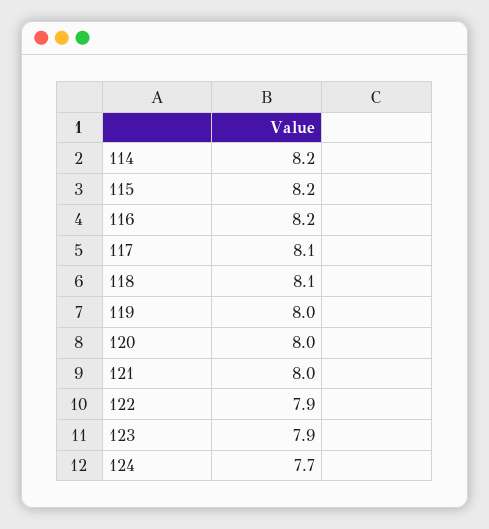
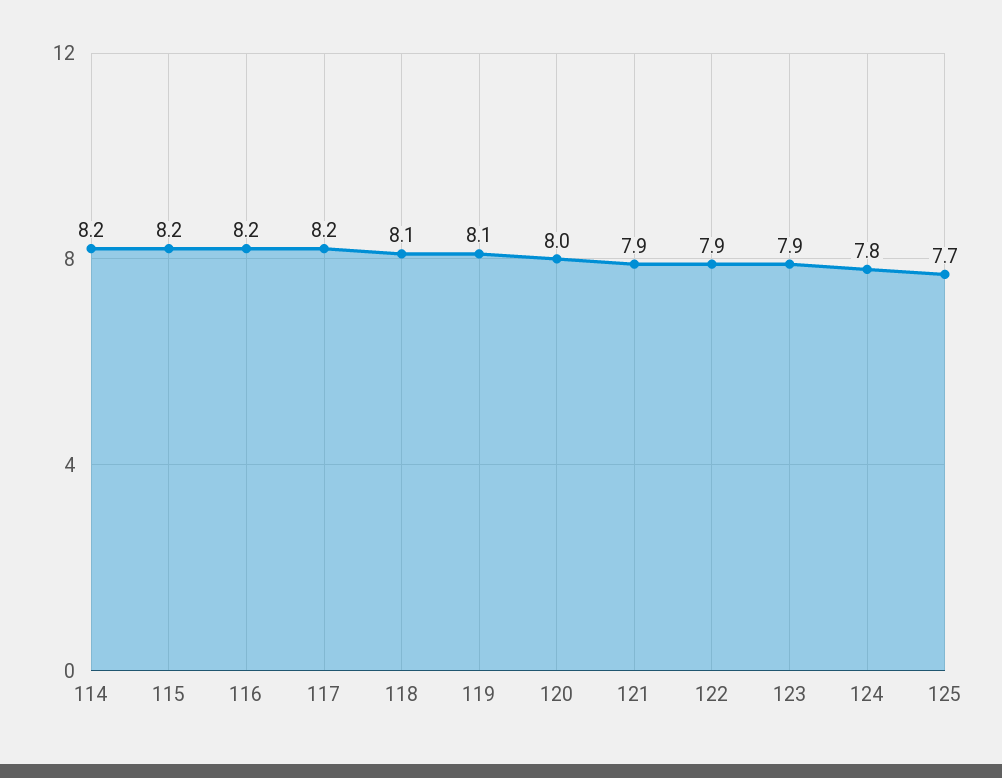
117: 8.1 -> 8.2
119: 8 -> 8.1
121: 8 -> 7.9
124: 7.7 -> 7.8
125: none -> 7.7

